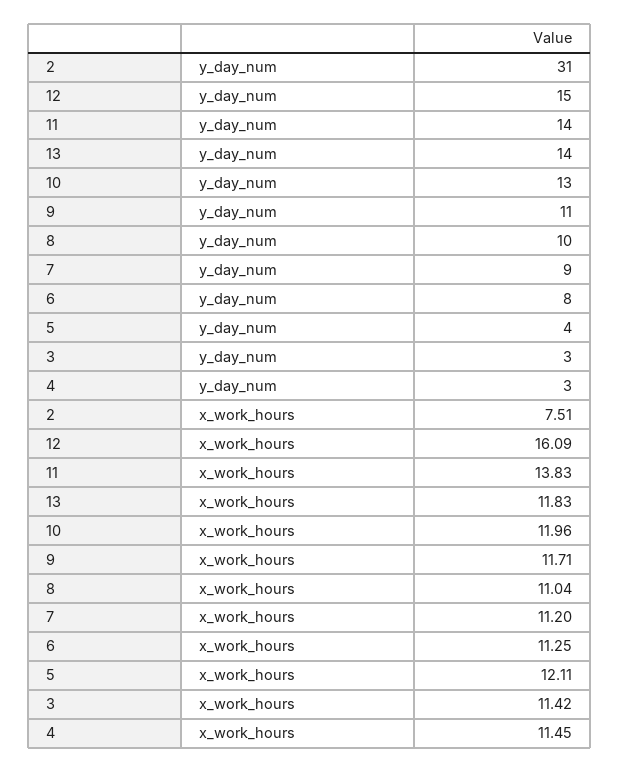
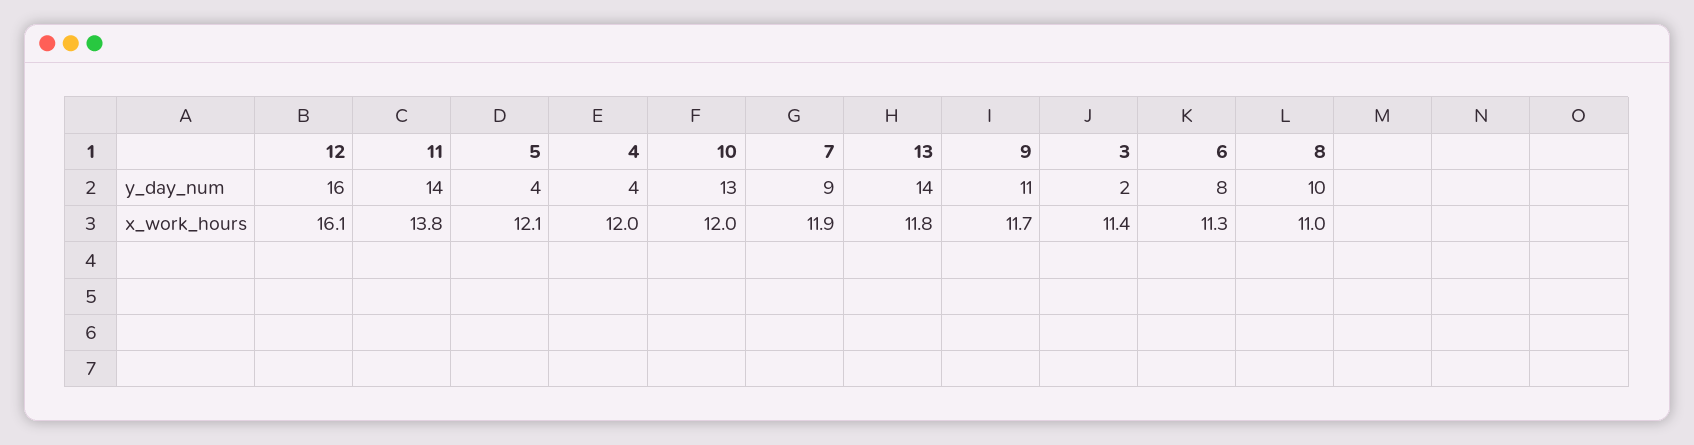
2, y_day_num: 31 -> none
12, y_day_num: 15 -> 16
3, y_day_num: 3 -> 2
4, y_day_num: 3 -> 4
2, x_work_hours: 7.51 -> none
7, x_work_hours: 11.2 -> 11.9
4, x_work_hours: 11.45 -> 12

